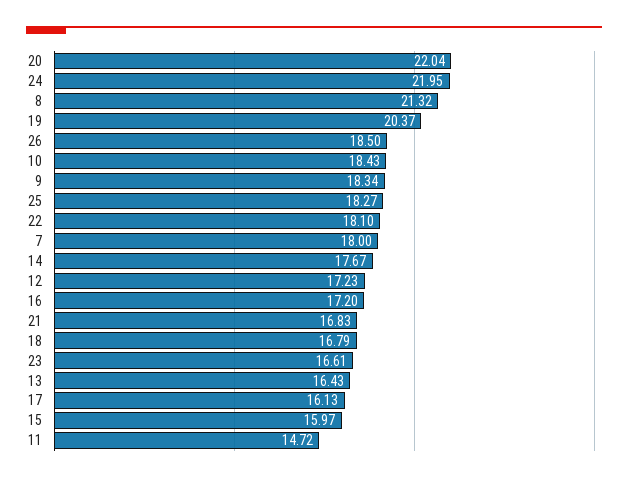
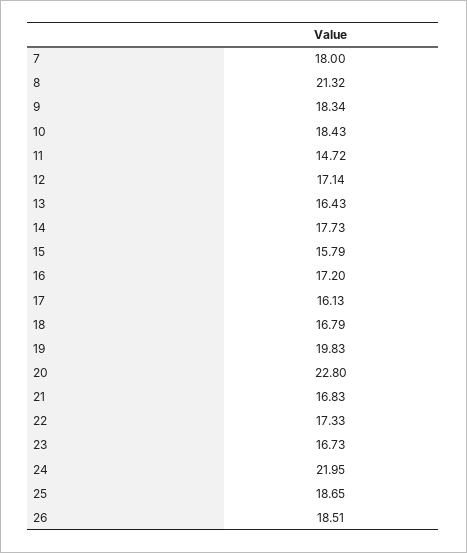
20: 22.04 -> 22.8
19: 20.37 -> 19.83
26: 18.5 -> 18.51
25: 18.27 -> 18.65
22: 18.1 -> 17.33
14: 17.67 -> 17.73
12: 17.23 -> 17.14
23: 16.61 -> 16.73
15: 15.97 -> 15.79

